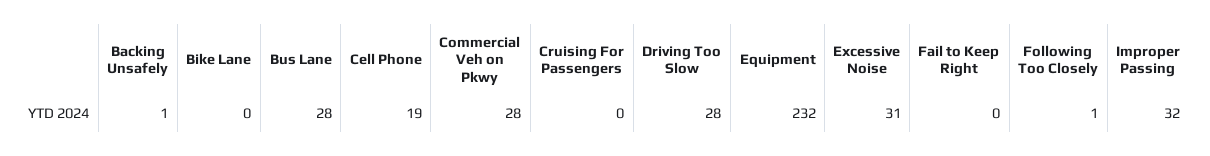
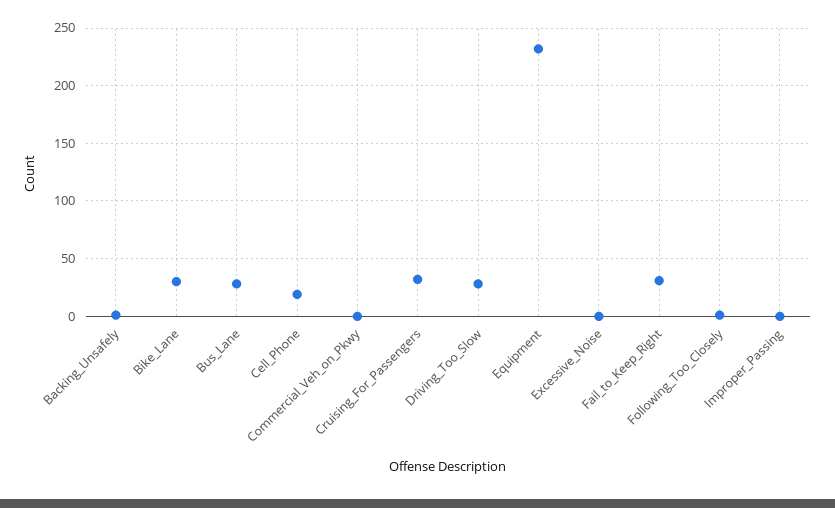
Bike Lane: 0 -> 30
Commercial Veh on Pkwy: 28 -> 0
Cruising For Passengers: 0 -> 30
Excessive Noise: 31 -> 0
Fail to Keep Right: 0 -> 30
Improper Passing: 32 -> 0

